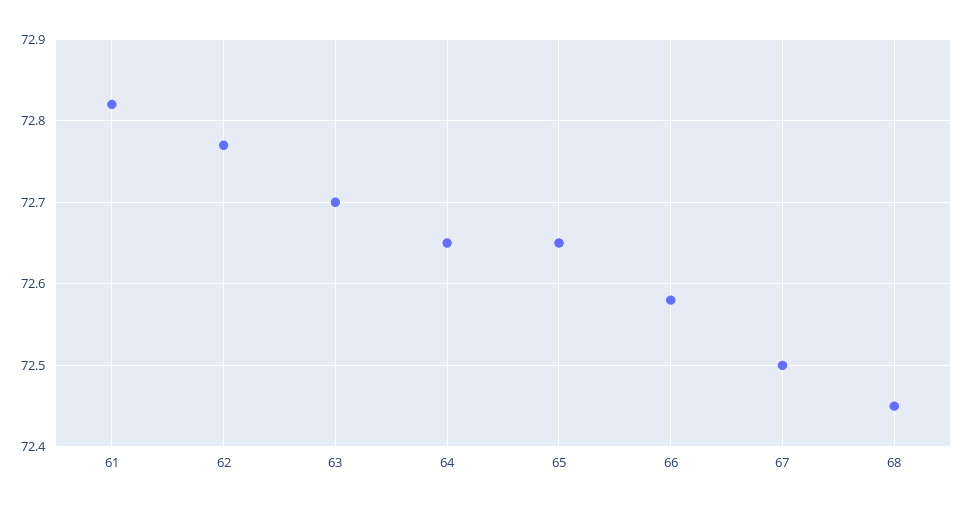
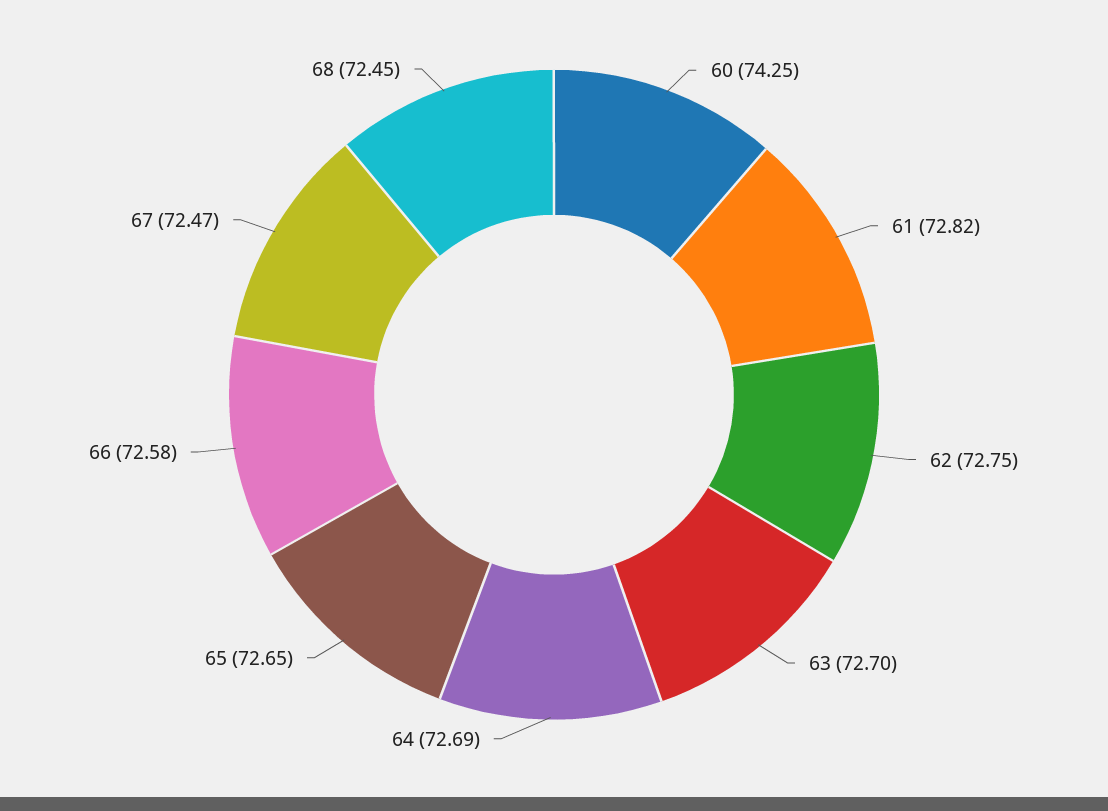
62: 72.77 -> 72.75
64: 72.65 -> 72.69
67: 72.5 -> 72.47
60: none -> 74.25

